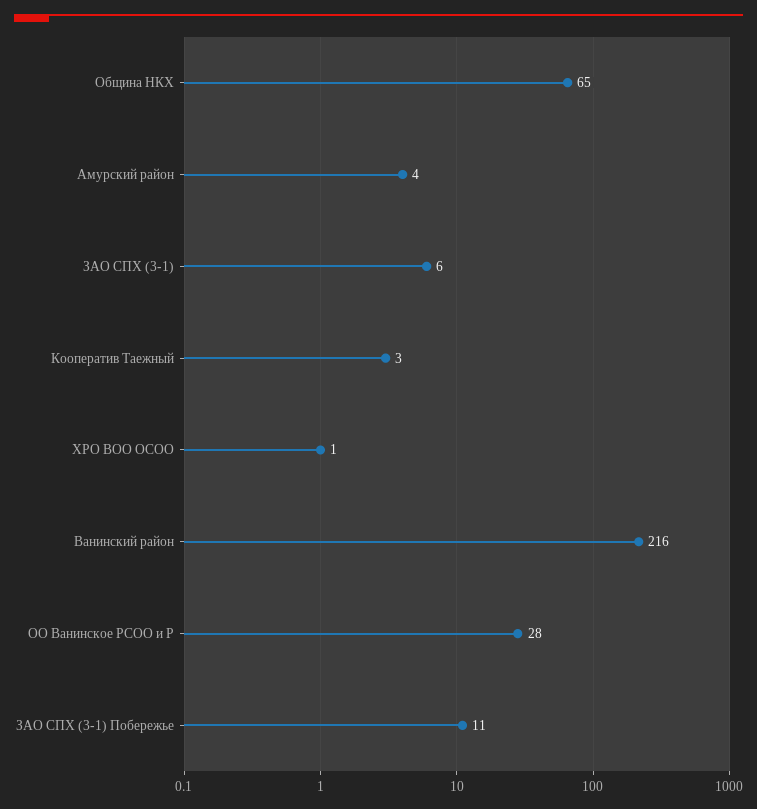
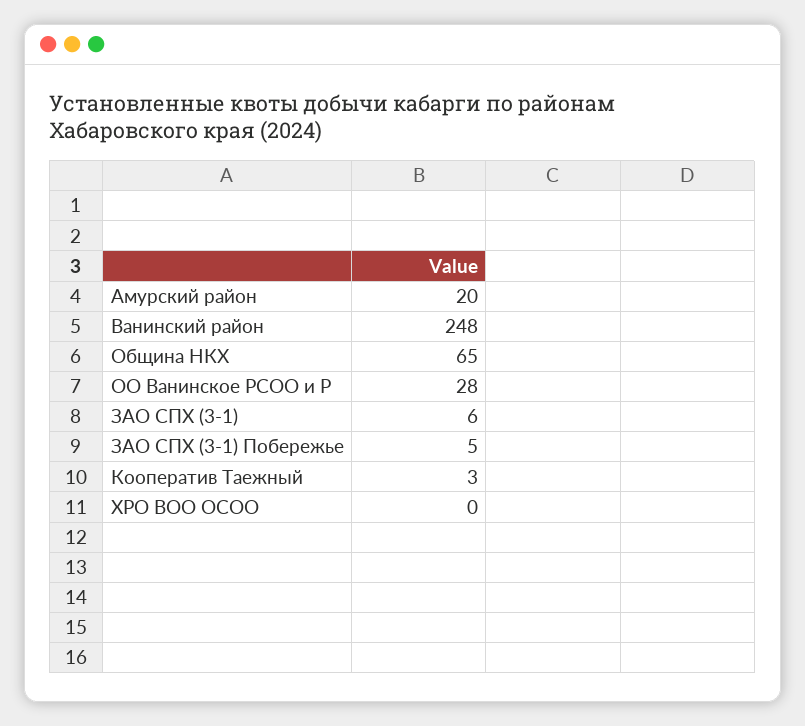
Амурский район: 4 -> 20
ХРО ВОО ОСОО: 1 -> 0
Ванинский район: 216 -> 248
ЗАО СПХ (3-1) Побережье: 11 -> 5

